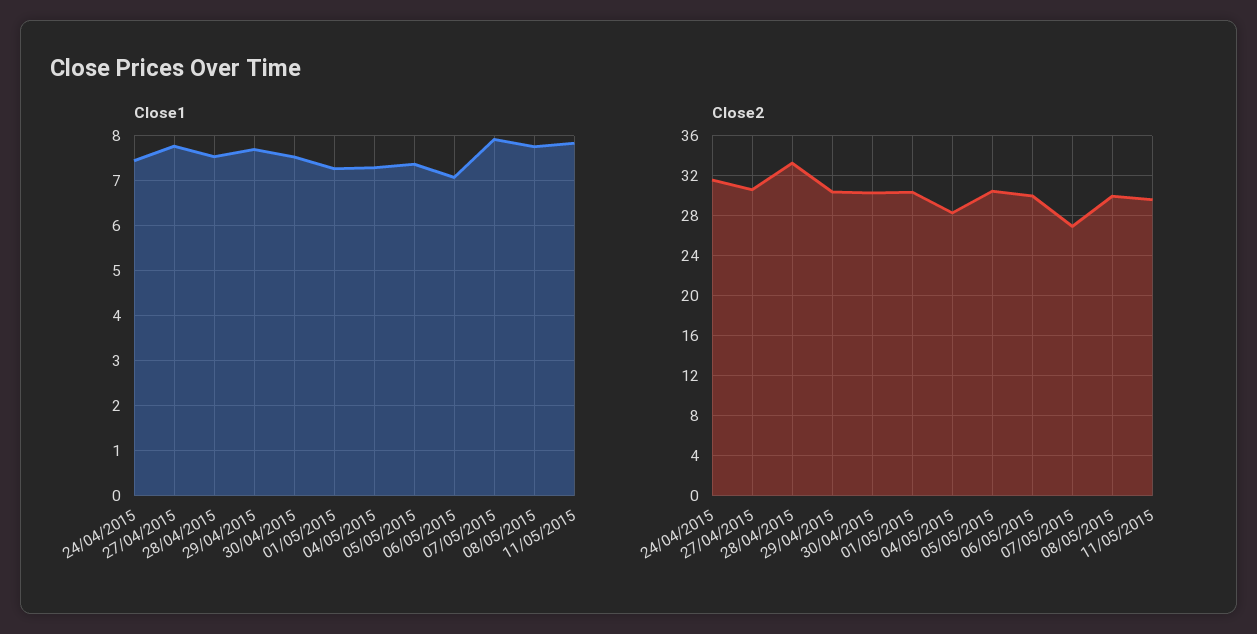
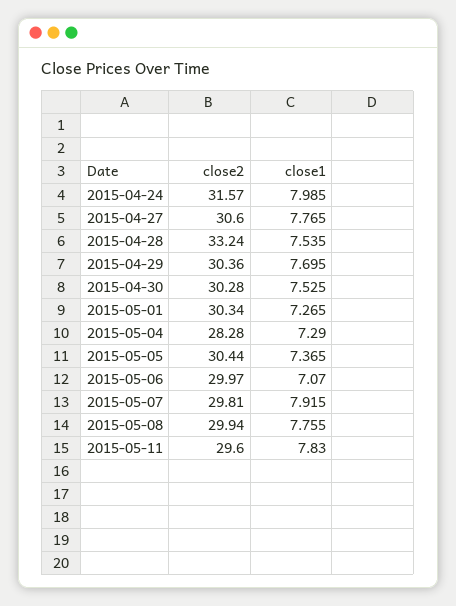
Close1, 24/04/2015: 7.4 -> 7.985
Close2, 07/05/2015: 27 -> 29.81

